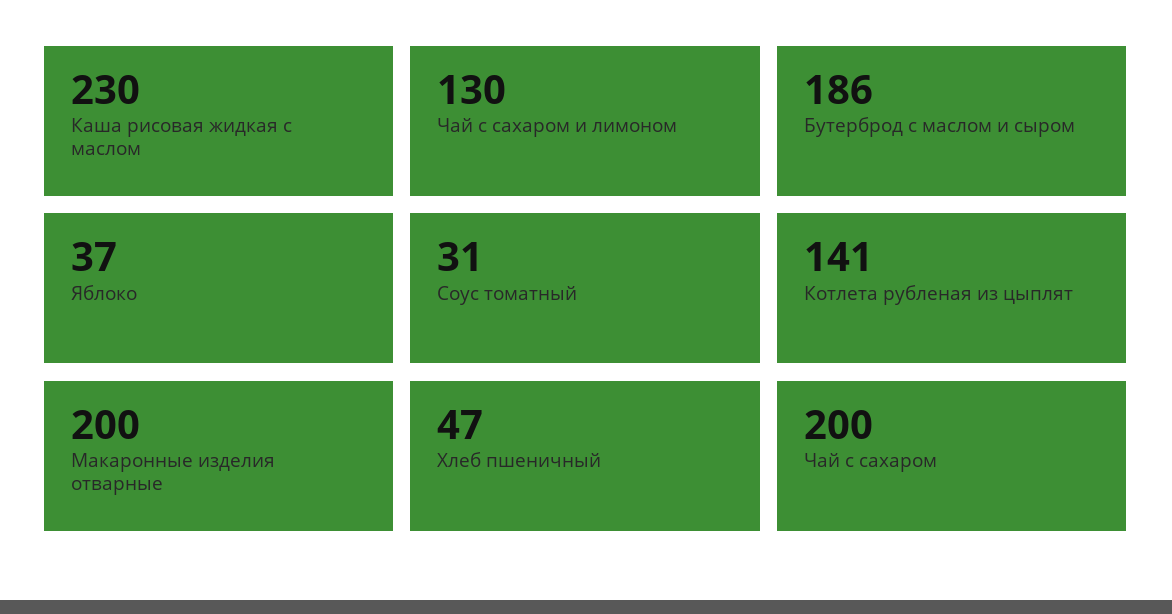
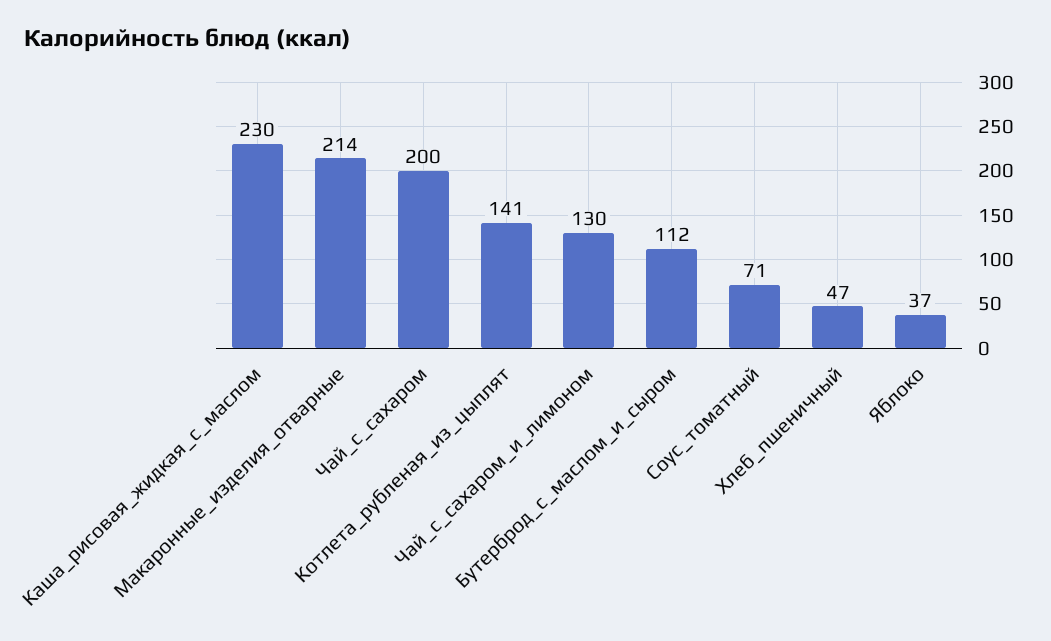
Бутерброд с маслом и сыром: 186 -> 112
Соус томатный: 31 -> 71
Макаронные изделия отварные: 200 -> 214

